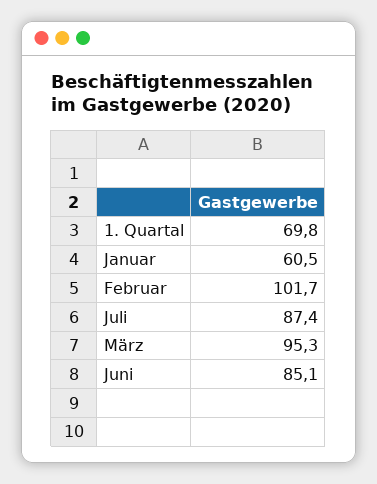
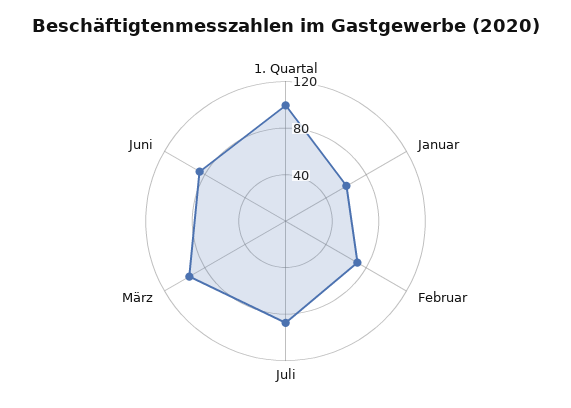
1. Quartal: 69.8 -> 100
Februar: 101.7 -> 70

